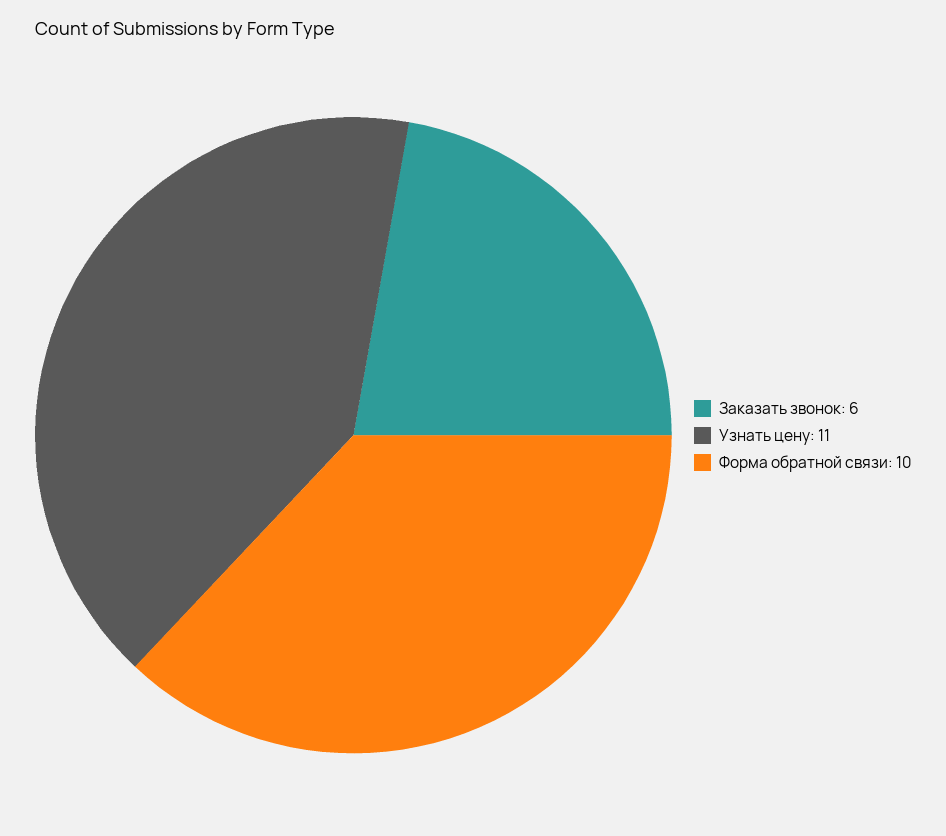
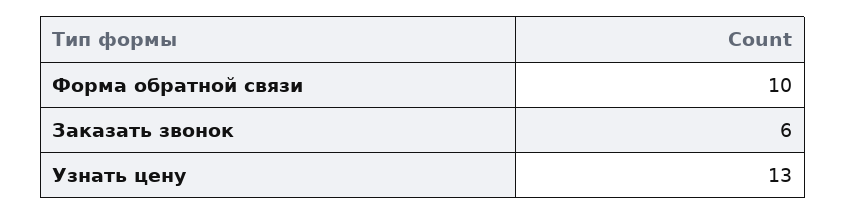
Узнать цену: 11 -> 13

